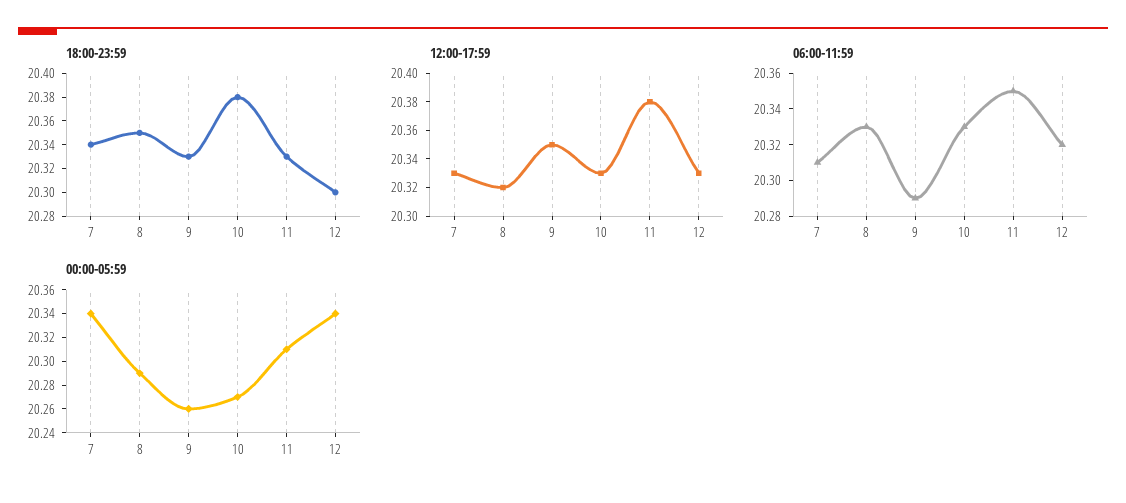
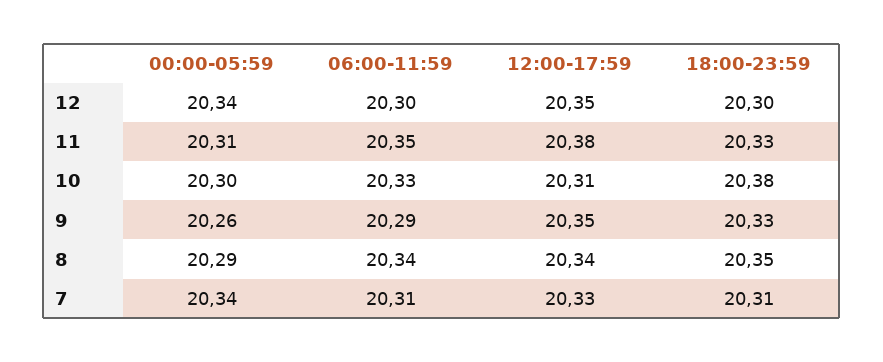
18:00-23:59, 7: 20.34 -> 20.31
12:00-17:59, 8: 20.32 -> 20.34
12:00-17:59, 10: 20.33 -> 20.31
12:00-17:59, 12: 20.33 -> 20.35
06:00-11:59, 8: 20.33 -> 20.34
06:00-11:59, 12: 20.32 -> 20.3
00:00-05:59, 10: 20.27 -> 20.3

